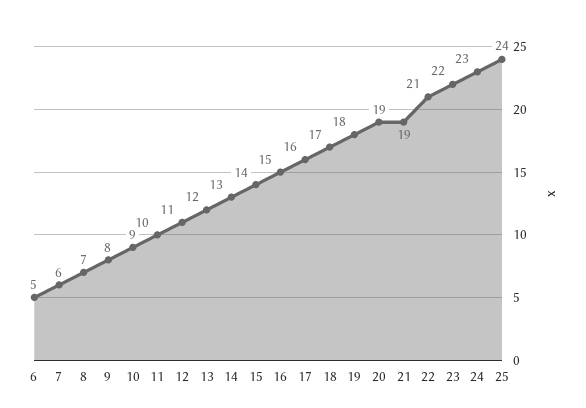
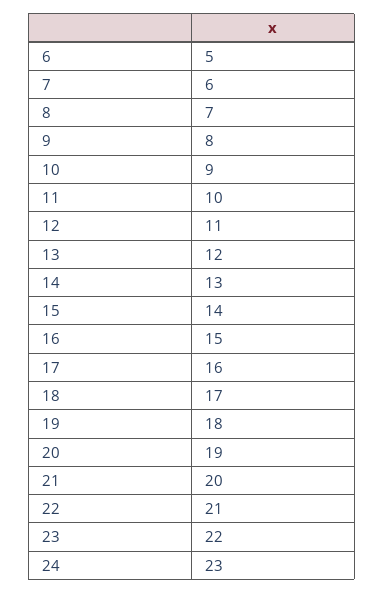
21: 19 -> 20
25: 24 -> none

